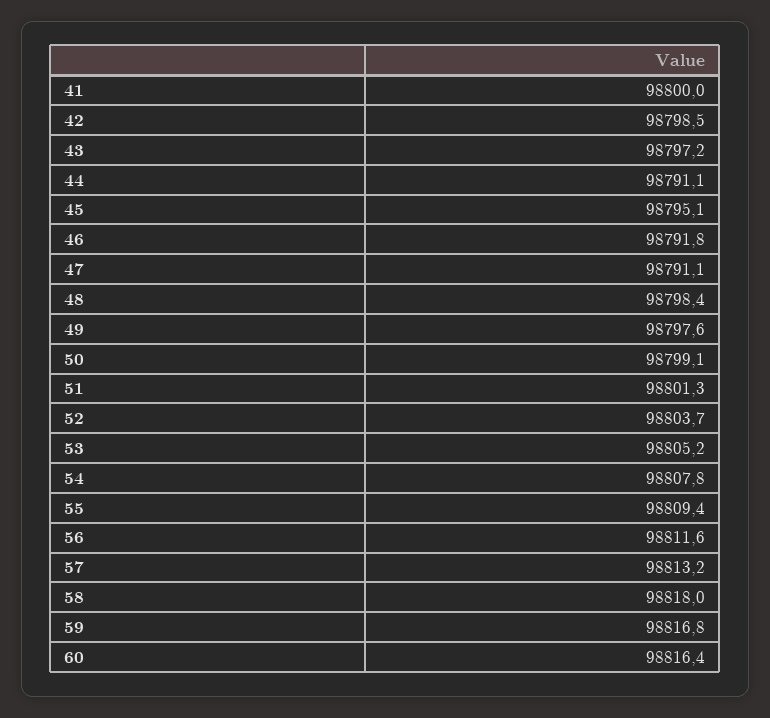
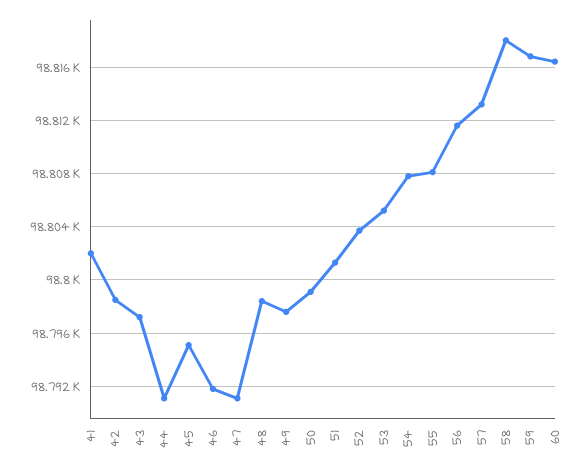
41: 98800 -> 98802
55: 98809.4 -> 98808

